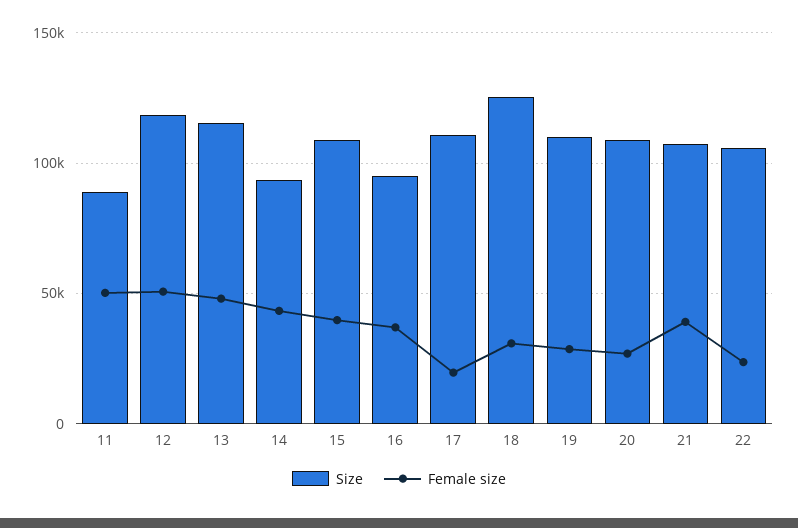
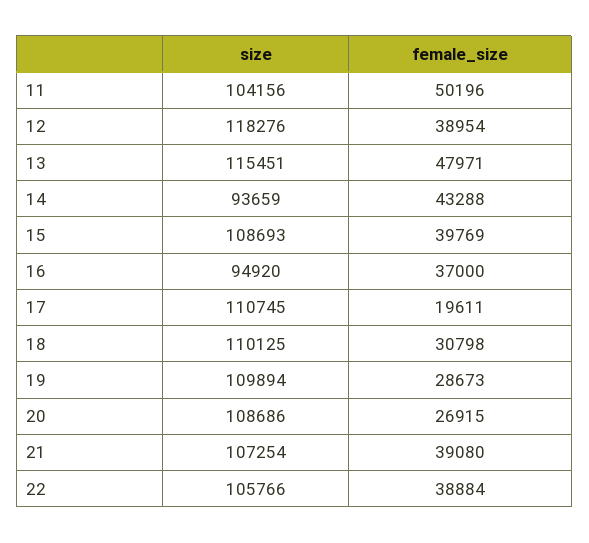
Size, 11: 90000 -> 104156
Female size, 12: 50000 -> 38954
Size, 18: 125000 -> 110125
Female size, 22: 25000 -> 38884

